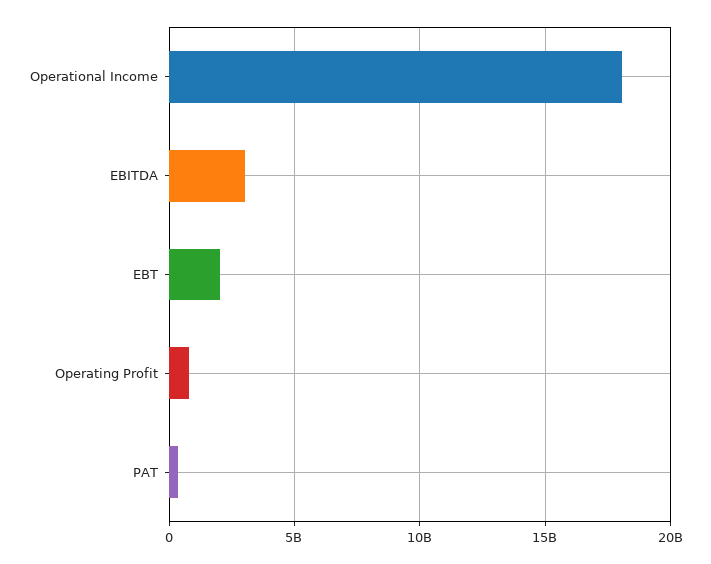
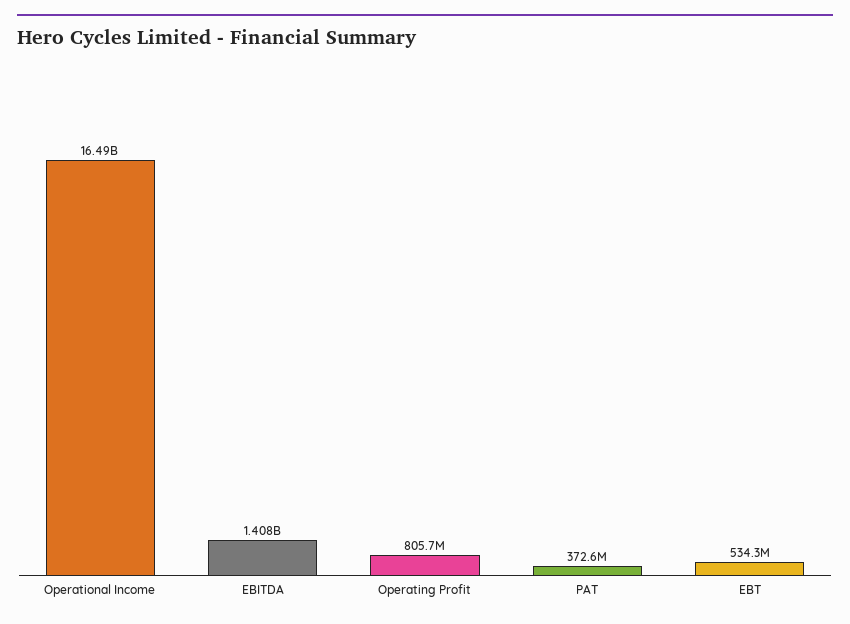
Operational Income: 18000000000 -> 16490000000
EBITDA: 3000000000 -> 1408000000
EBT: 2000000000 -> 534300000

